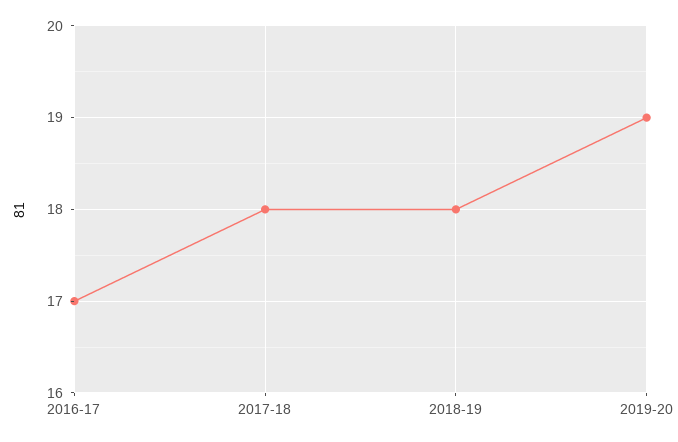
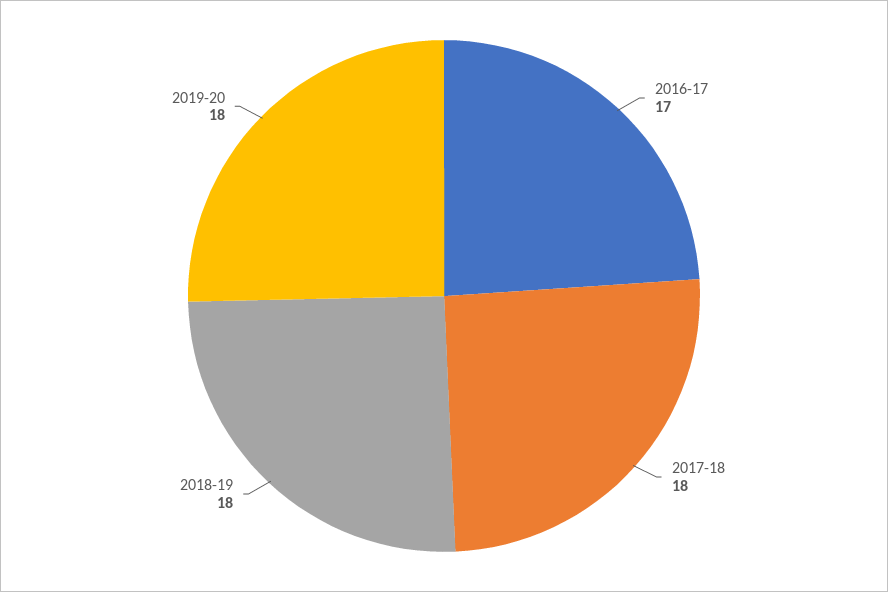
2019-20: 19 -> 18

